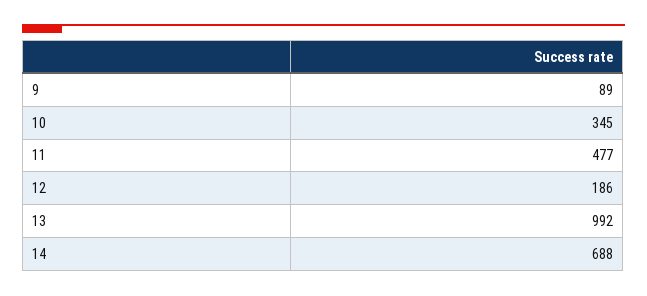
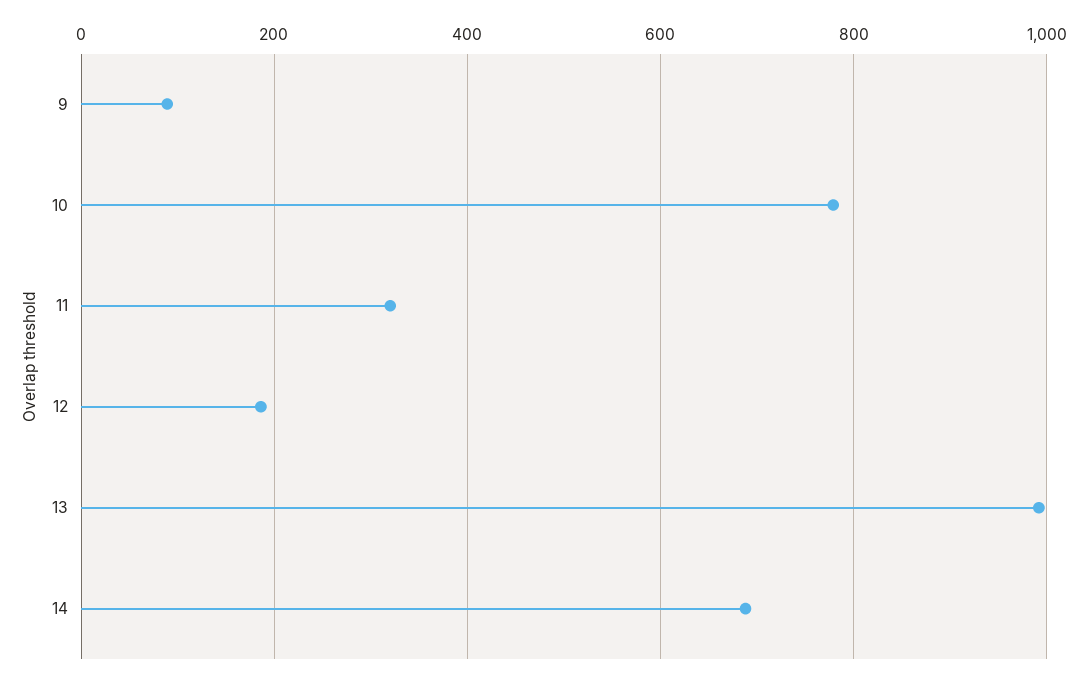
10: 345 -> 780
11: 477 -> 320

